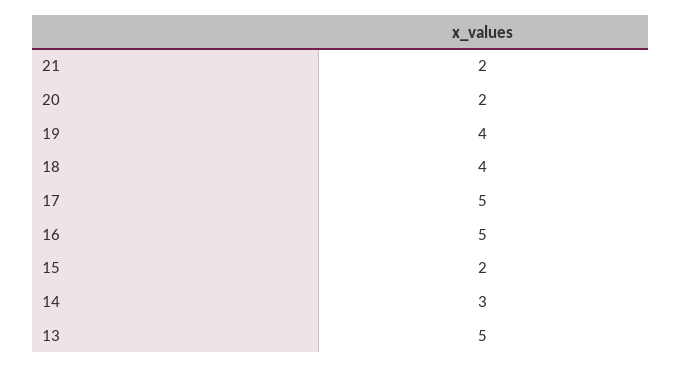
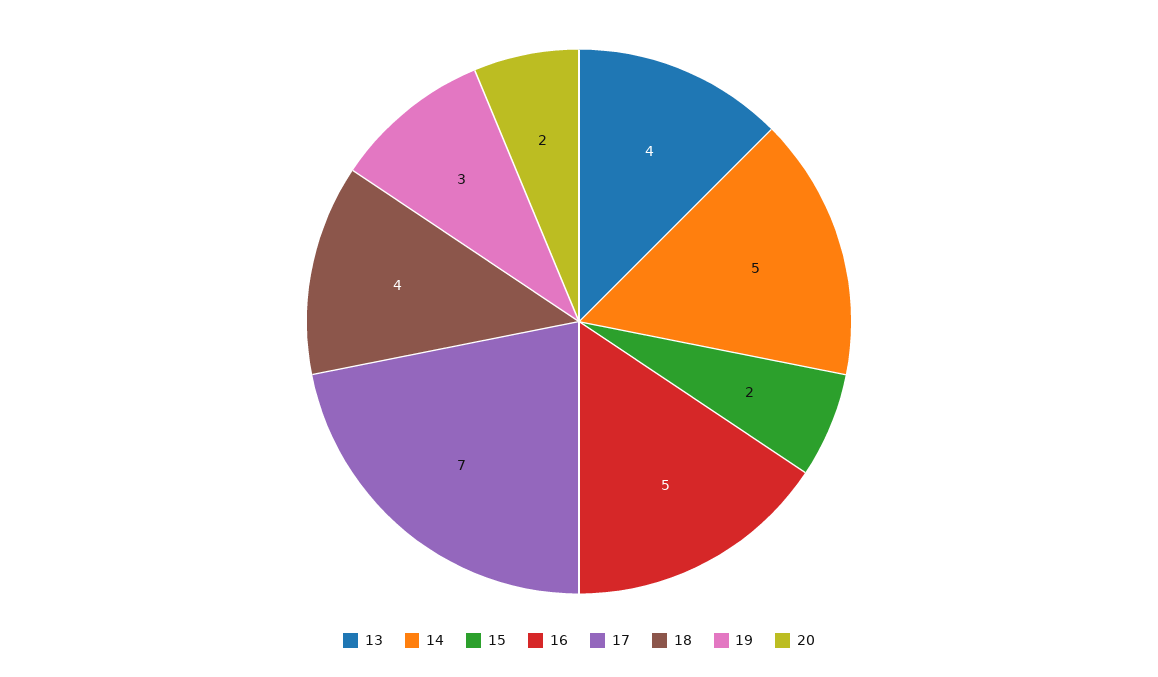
21: 2 -> none
19: 4 -> 3
17: 5 -> 7
14: 3 -> 5
13: 5 -> 4

